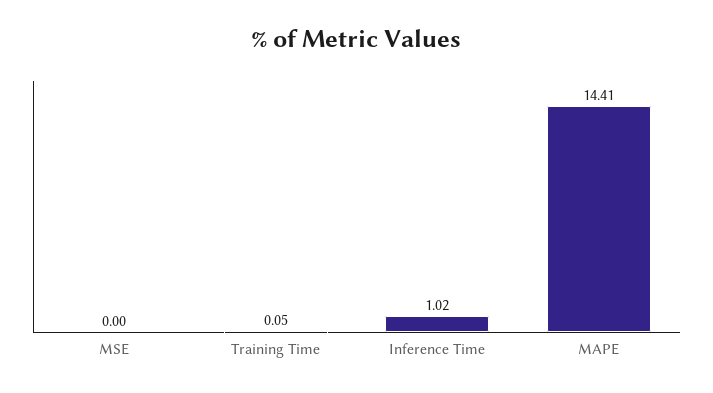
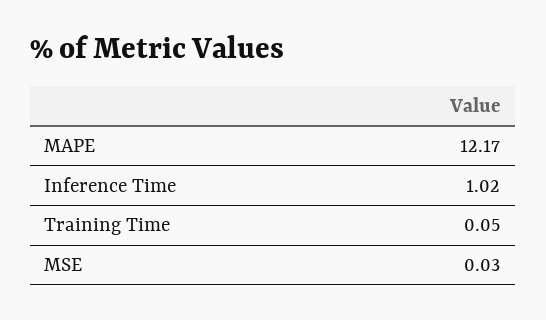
MSE: 0 -> 0.03
MAPE: 14.41 -> 12.17

